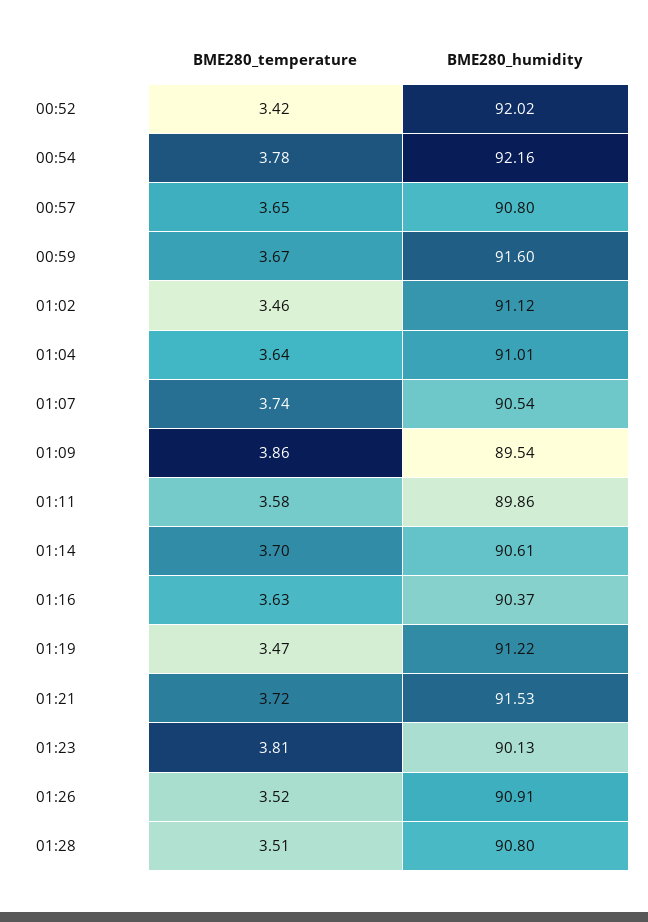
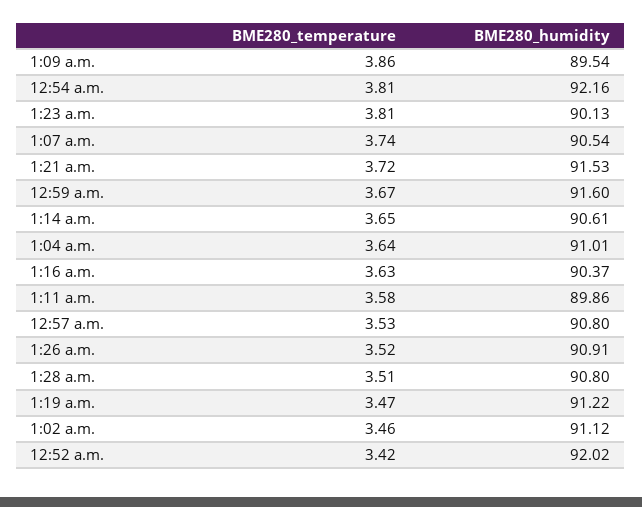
BME280_temperature, 00:54: 3.78 -> 3.81
BME280_temperature, 00:57: 3.65 -> 3.53
BME280_temperature, 01:14: 3.7 -> 3.65

